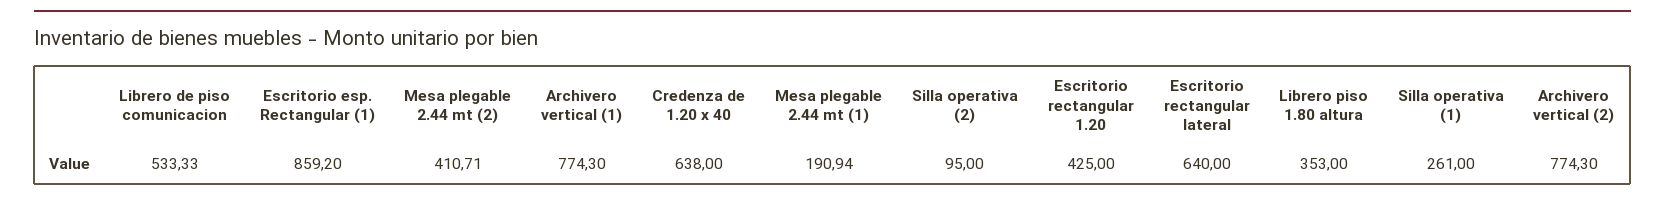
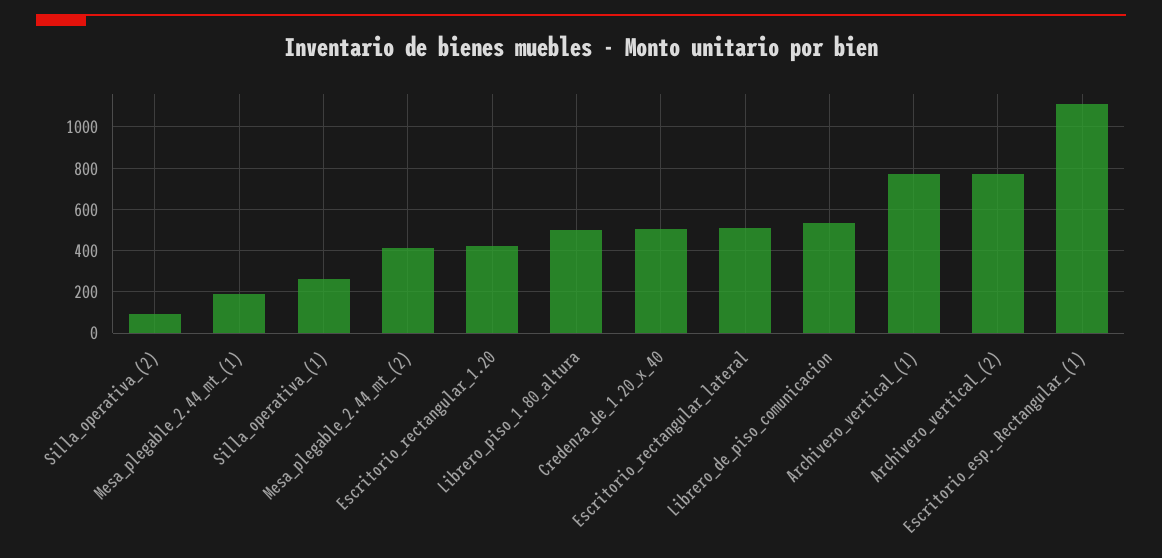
Escritorio esp. Rectangular (1): 859.2 -> 1100
Credenza de 1.20 x 40: 638 -> 500
Escritorio rectangular lateral: 640 -> 500
Librero piso 1.80 altura: 353 -> 500

